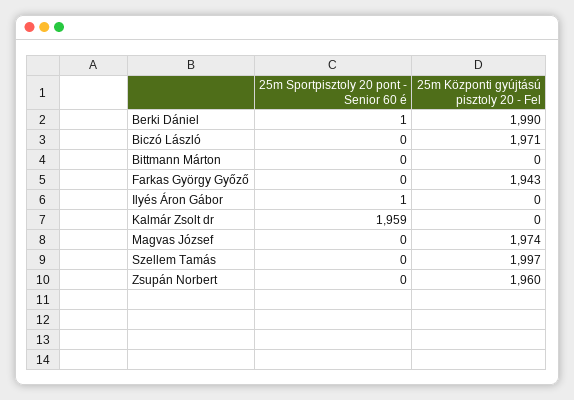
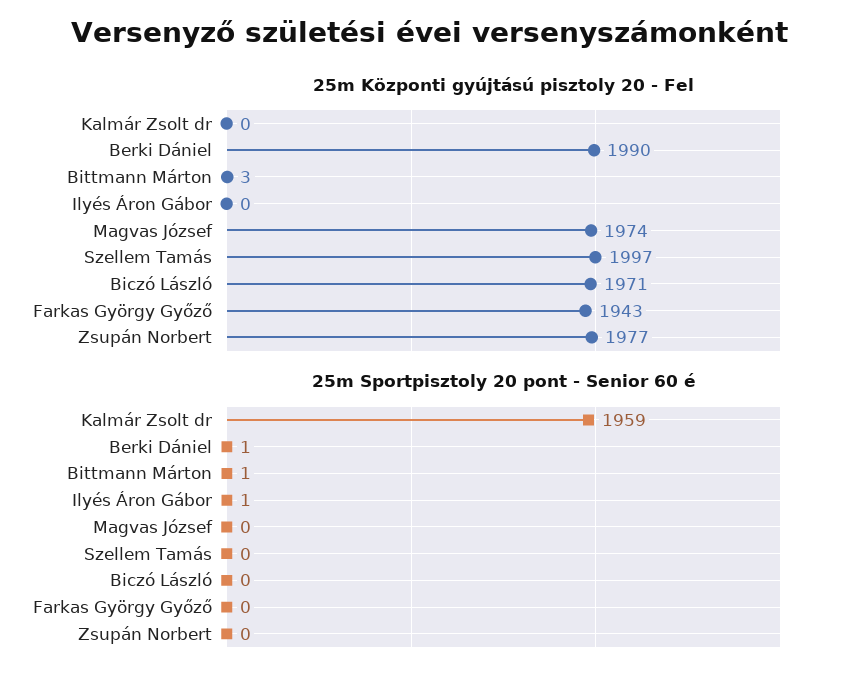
25m Sportpisztoly 20 pont - Senior 60 é, Bittmann Márton: 0 -> 1
25m Központi gyújtású pisztoly 20 - Fel, Bittmann Márton: 0 -> 3
25m Központi gyújtású pisztoly 20 - Fel, Zsupán Norbert: 1960 -> 1977

